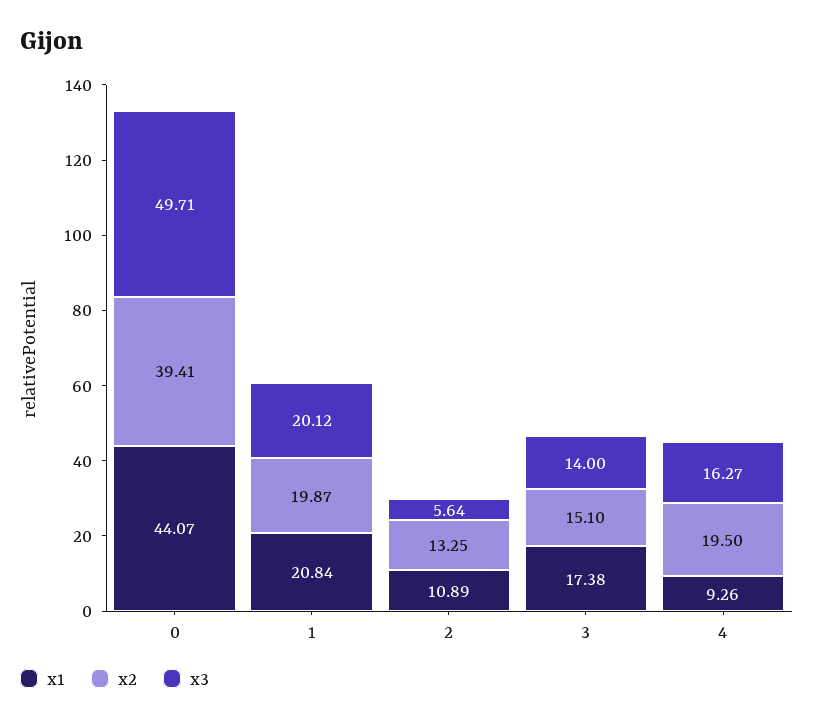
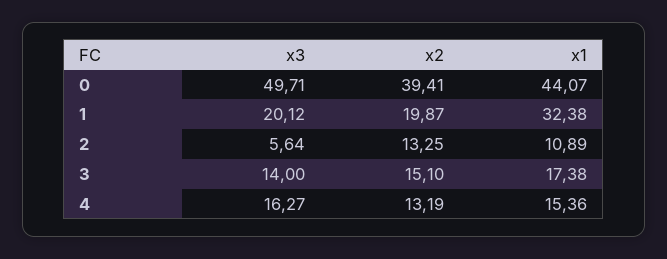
x1, 1: 20.84 -> 32.38
x1, 4: 9.26 -> 15.36
x2, 4: 19.5 -> 13.19

